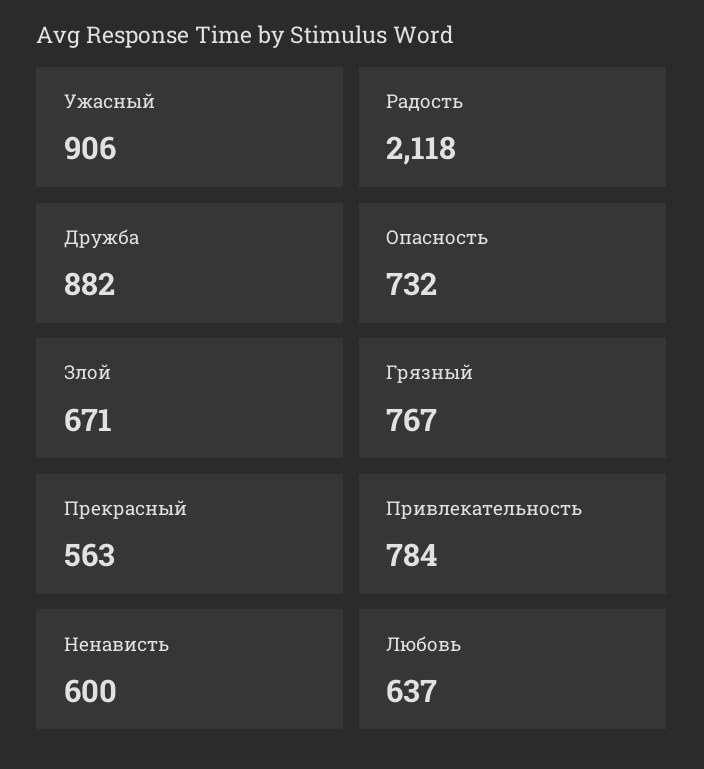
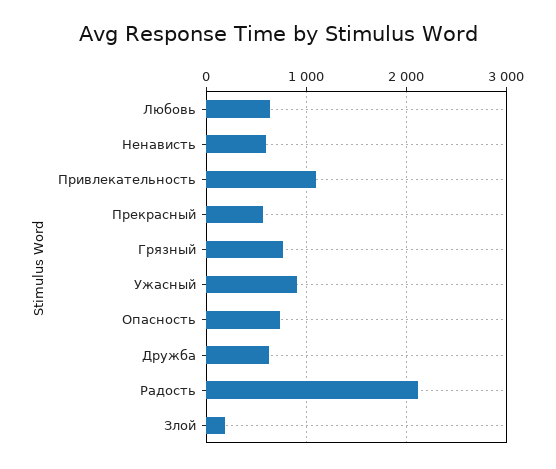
Дружба: 882 -> 600
Злой: 671 -> 200
Привлекательность: 784 -> 1100

